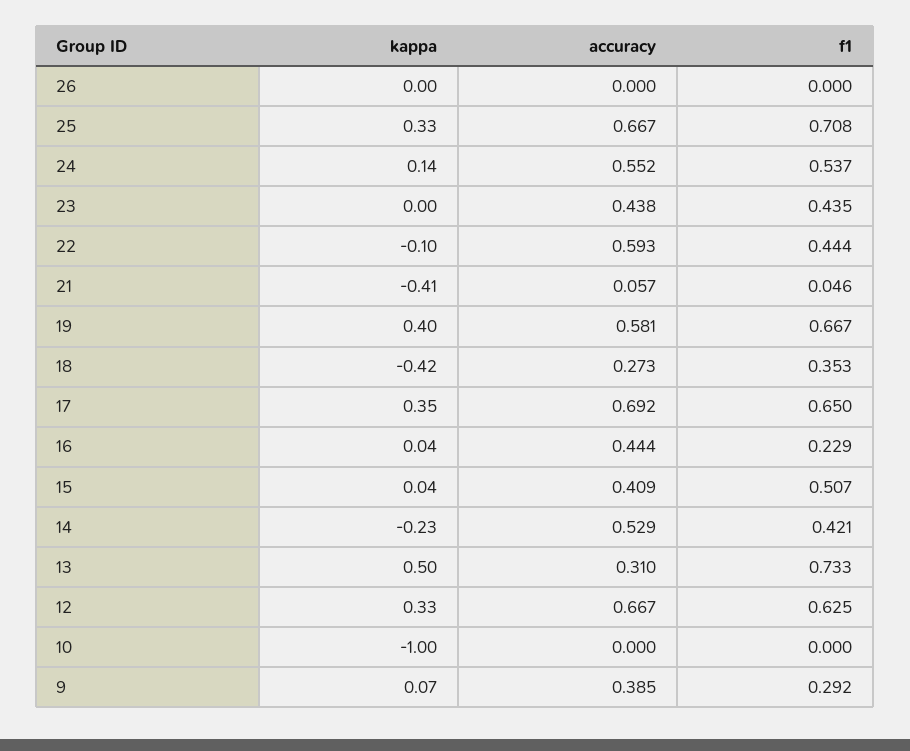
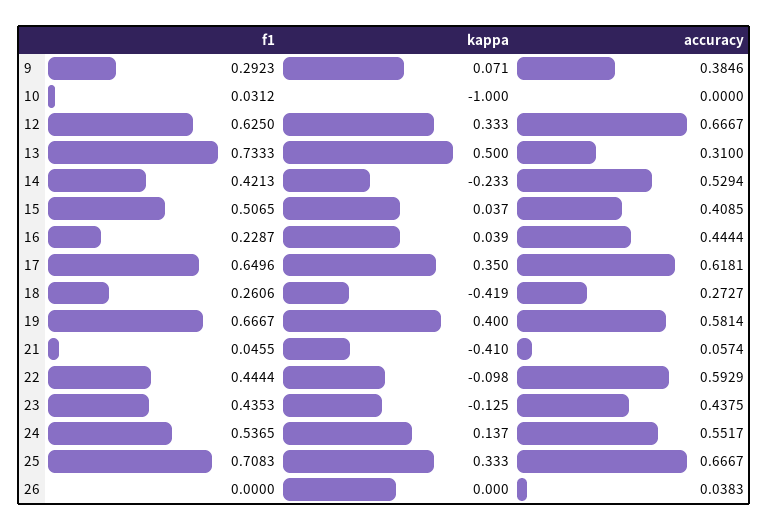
accuracy, 26: 0 -> 0.0383
kappa, 23: 0 -> -0.125
f1, 18: 0.353 -> 0.2606
accuracy, 17: 0.692 -> 0.6181
f1, 10: 0 -> 0.0312

